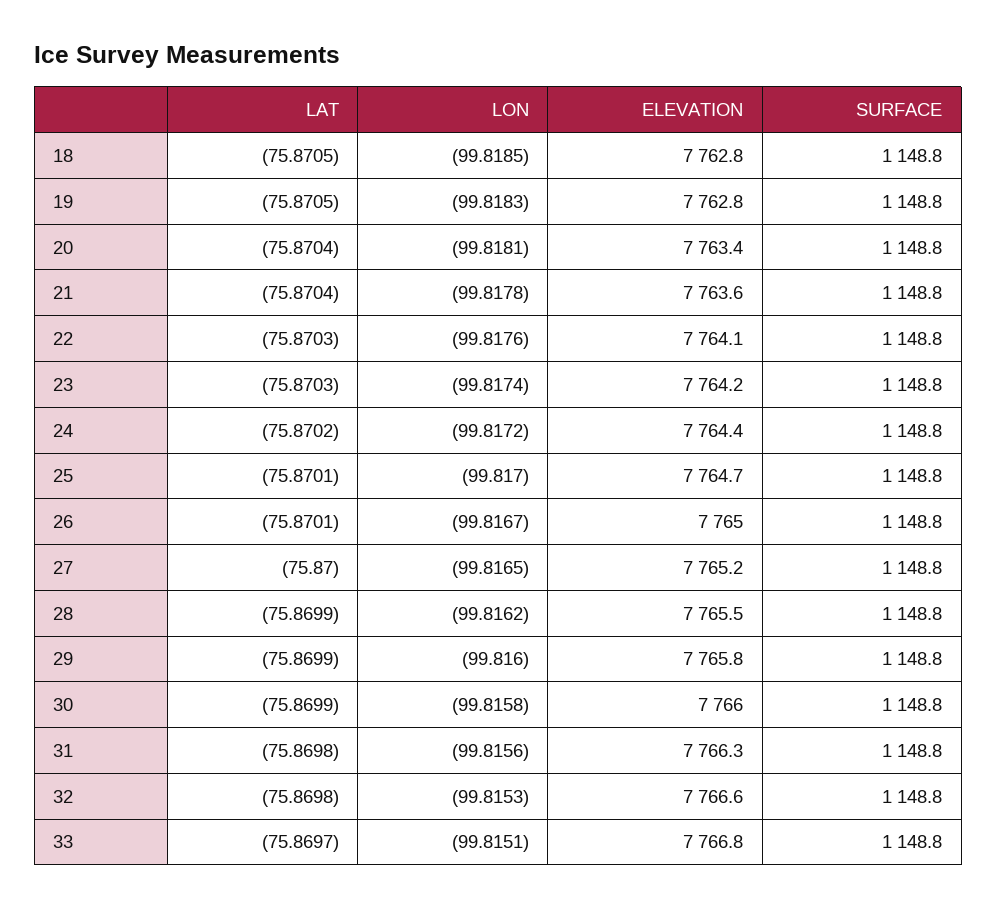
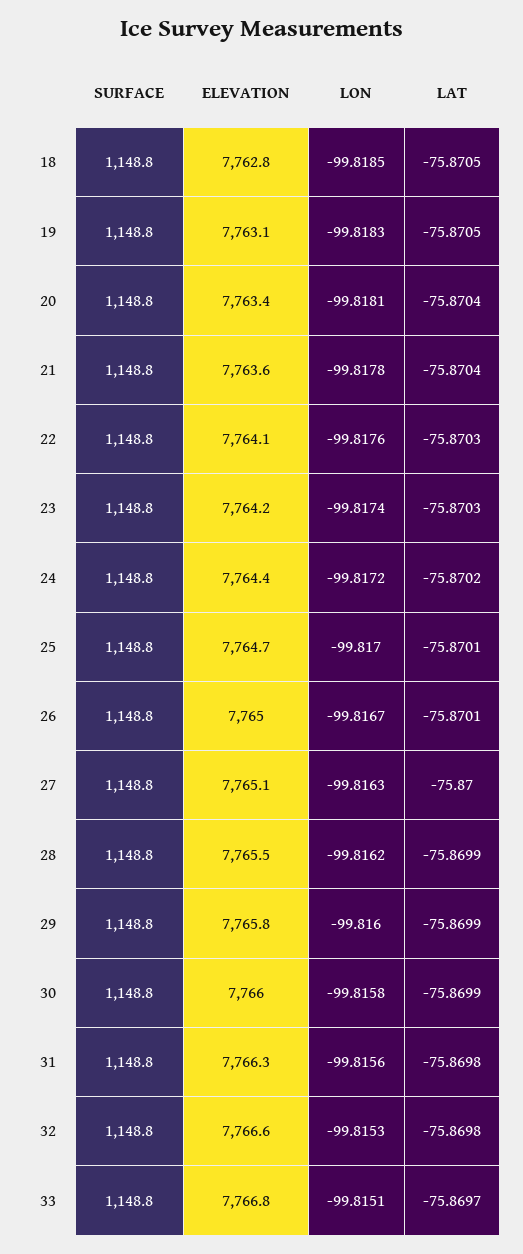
ELEVATION, 19: 7762.8 -> 7763.1
LON, 27: -99.8165 -> -99.8163
ELEVATION, 27: 7765.2 -> 7765.1

